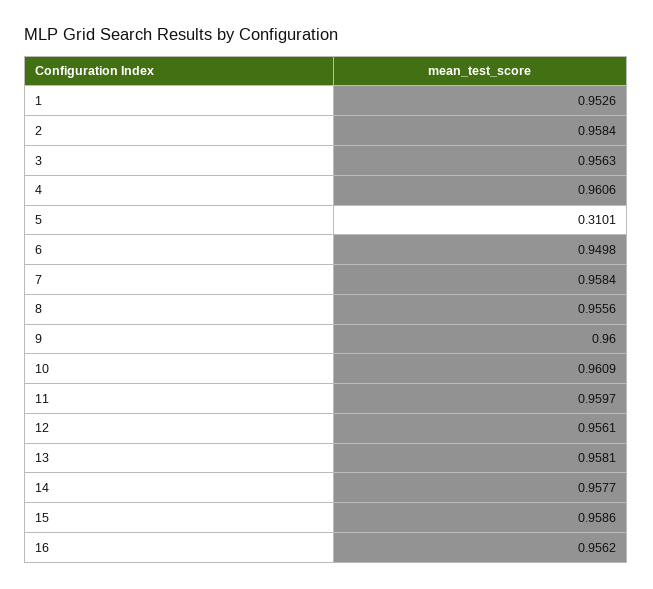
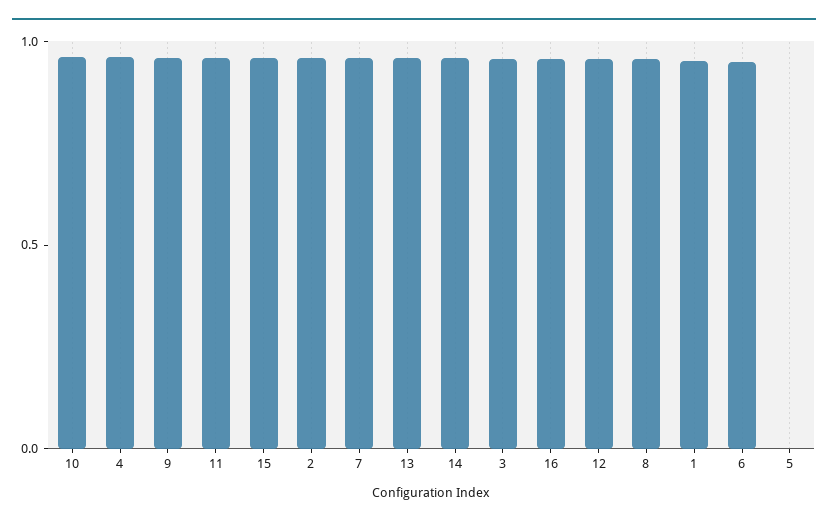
5: 0.3101 -> 0

